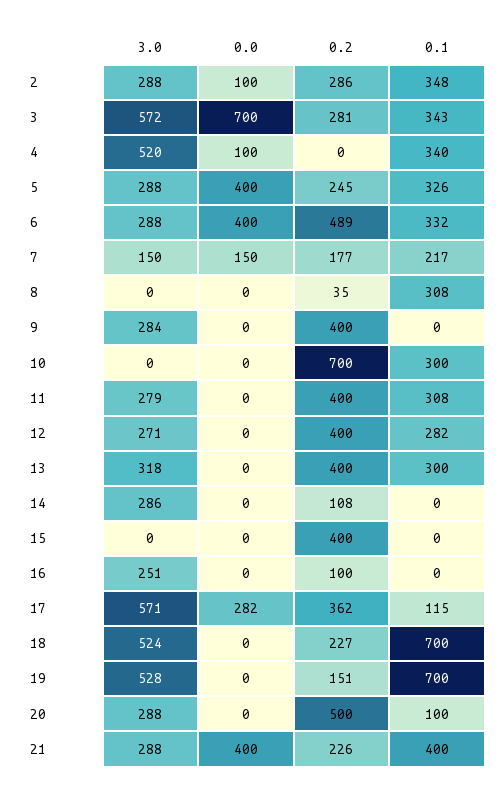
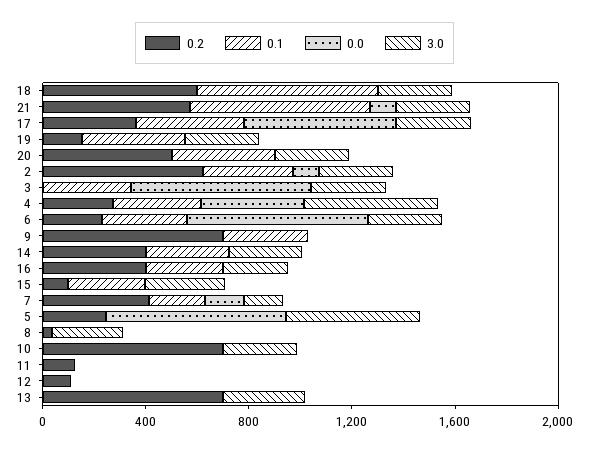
0.2, 2: 286 -> 600
3.0, 3: 572 -> 300
0.2, 3: 281 -> 0
0.0, 4: 100 -> 400
0.2, 4: 0 -> 300
3.0, 5: 288 -> 500
0.0, 5: 400 -> 700
0.1, 5: 326 -> 0
0.0, 6: 400 -> 700
0.2, 6: 489 -> 200
0.2, 7: 177 -> 400
3.0, 8: 0 -> 300
0.1, 8: 308 -> 0
3.0, 9: 284 -> 0
0.2, 9: 400 -> 700
0.1, 9: 0 -> 300
3.0, 10: 0 -> 300
0.1, 10: 300 -> 0
3.0, 11: 279 -> 0
0.2, 11: 400 -> 100
0.1, 11: 308 -> 0
3.0, 12: 271 -> 0
0.2, 12: 400 -> 100
0.1, 12: 282 -> 0
0.2, 13: 400 -> 700
0.1, 13: 300 -> 0
0.2, 14: 108 -> 400
0.1, 14: 0 -> 300
3.0, 15: 0 -> 300
0.2, 15: 400 -> 100
0.1, 15: 0 -> 300
0.2, 16: 100 -> 400
0.1, 16: 0 -> 300
3.0, 17: 571 -> 300
0.0, 17: 282 -> 600
0.1, 17: 115 -> 400
3.0, 18: 524 -> 300
0.2, 18: 227 -> 600
3.0, 19: 528 -> 300
0.1, 19: 700 -> 400
0.1, 20: 100 -> 400
0.0, 21: 400 -> 100
0.2, 21: 226 -> 600
0.1, 21: 400 -> 700

